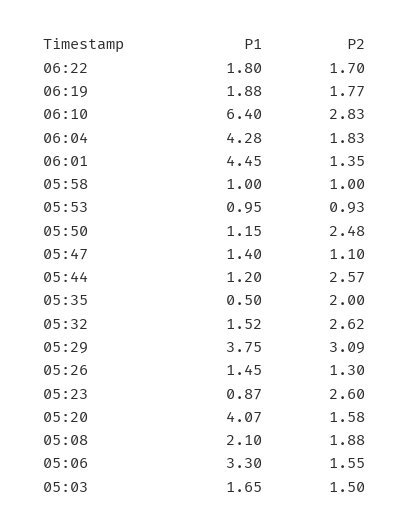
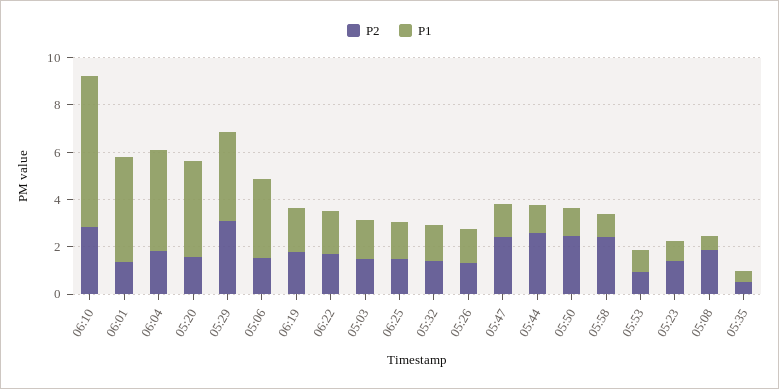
P2, 05:58: 1 -> 2.5
P2, 05:47: 1.1 -> 2.5
P2, 05:35: 2 -> 0.5
P2, 05:32: 2.62 -> 1.5
P2, 05:23: 2.6 -> 1.5
P1, 05:08: 2.1 -> 0.5
P2, 06:25: none -> 1.5
P1, 06:25: none -> 1.5

